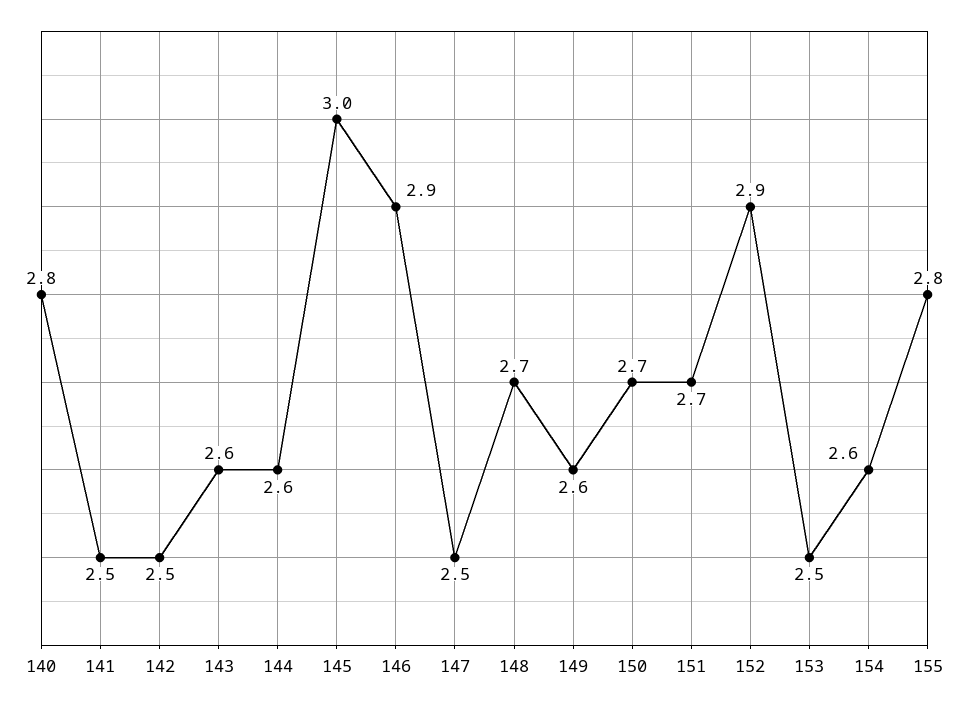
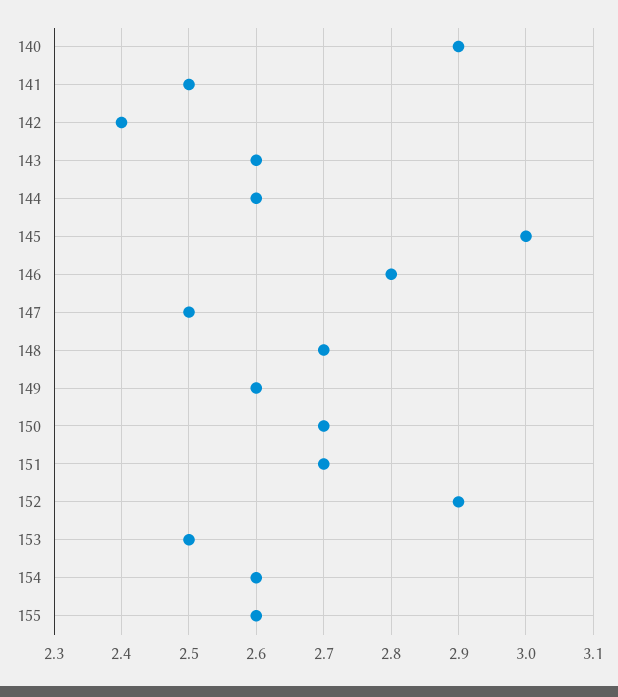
140: 2.8 -> 2.9
142: 2.5 -> 2.4
146: 2.9 -> 2.8
155: 2.8 -> 2.6

